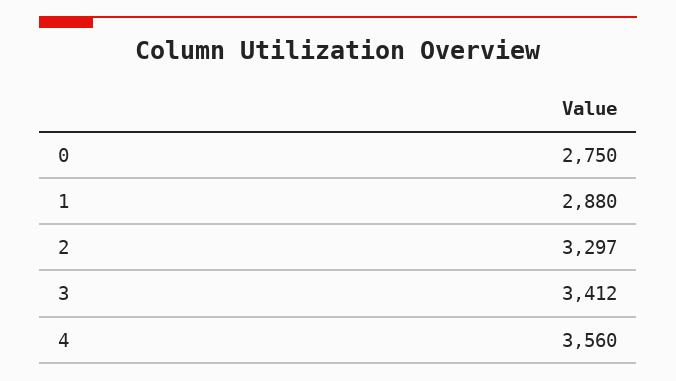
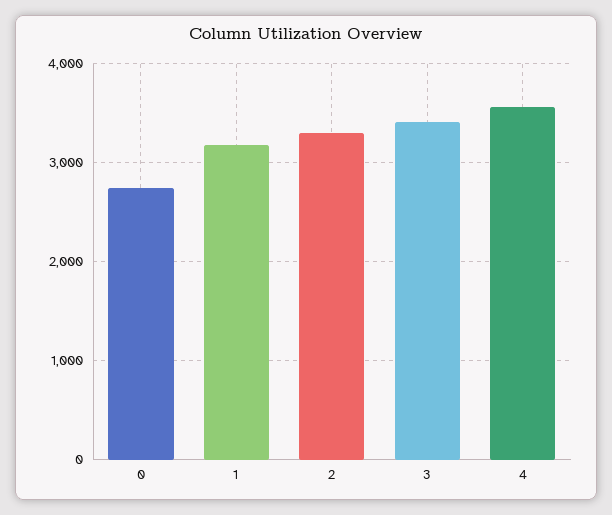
1: 2880 -> 3200

